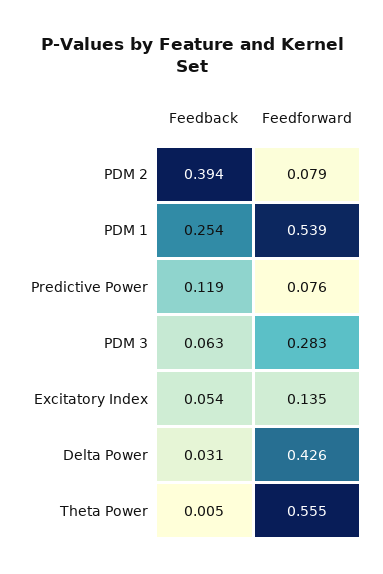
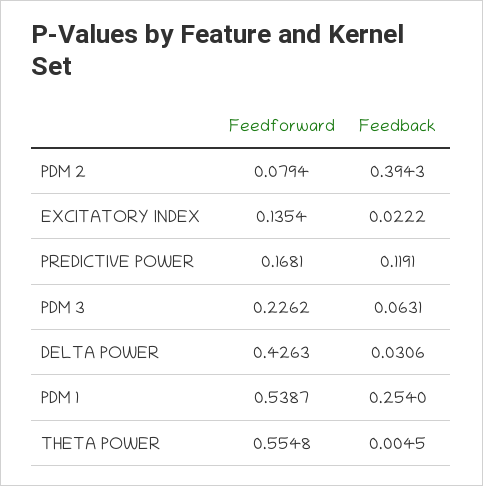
Feedforward, Predictive Power: 0.076 -> 0.1681
Feedforward, PDM 3: 0.283 -> 0.2262
Feedback, Excitatory Index: 0.054 -> 0.0222

